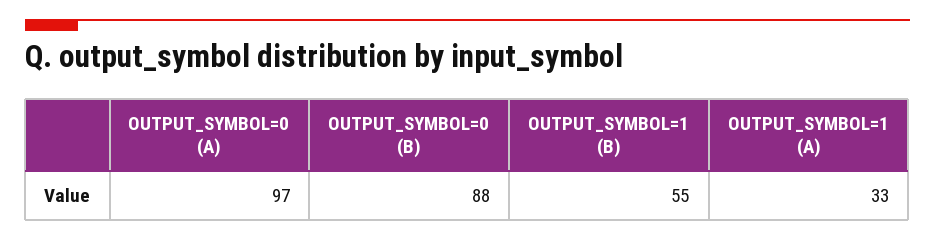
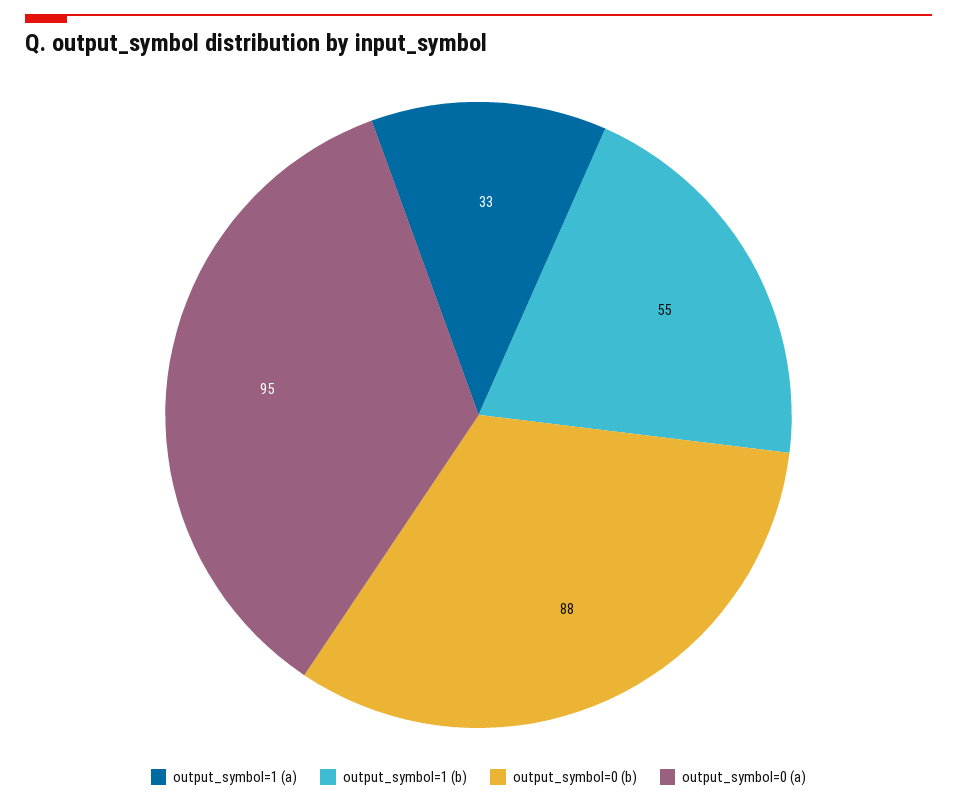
OUTPUT_SYMBOL=0 (A): 97 -> 95

